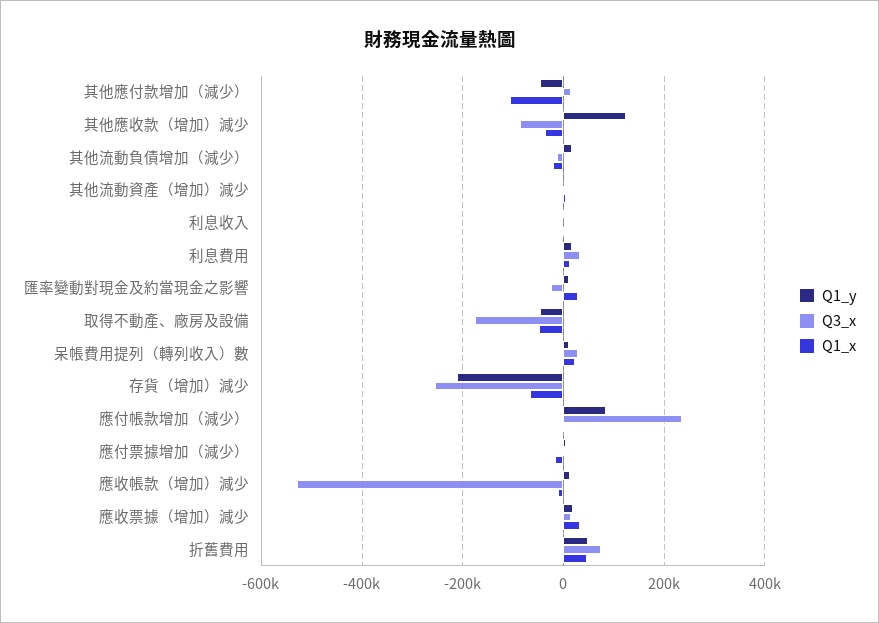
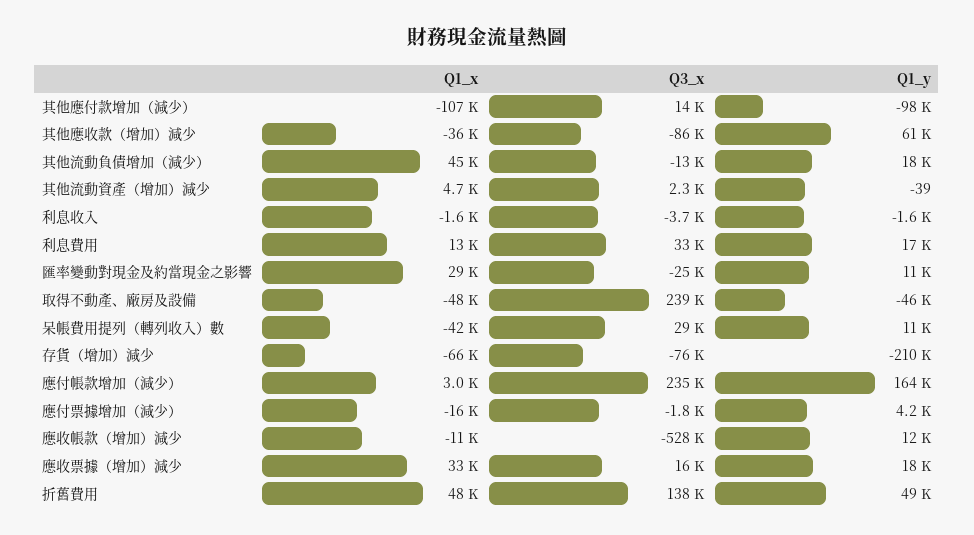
Q1_y, 其他應付款增加（減少）: -40000 -> -98000
Q1_y, 其他應收款（增加）減少: 120000 -> 61000
Q1_x, 其他流動負債增加（減少）: -20000 -> 45000
Q3_x, 取得不動產、廠房及設備: -180000 -> 239000
Q1_x, 呆帳費用提列（轉列收入）數: 20000 -> -42000
Q3_x, 存貨（增加）減少: -260000 -> -76000
Q1_y, 應付帳款增加（減少）: 80000 -> 164000
Q3_x, 折舊費用: 80000 -> 138000

